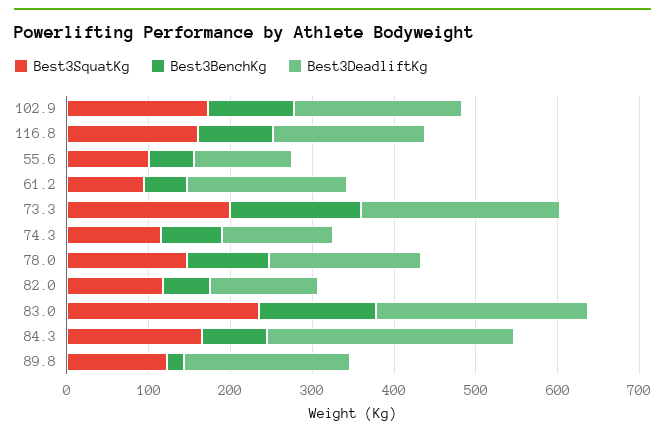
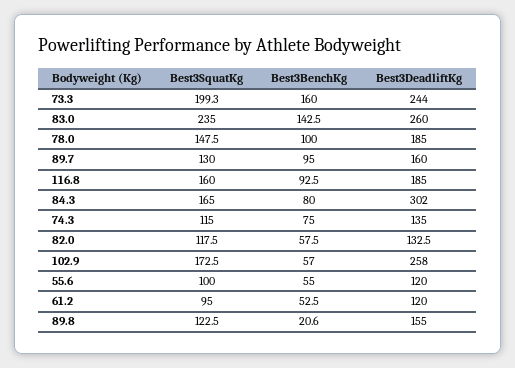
Best3BenchKg, 102.9: 100 -> 57
Best3DeadliftKg, 102.9: 200 -> 258
Best3DeadliftKg, 61.2: 200 -> 120
Best3DeadliftKg, 89.8: 200 -> 155
Best3SquatKg, 89.7: none -> 130
Best3BenchKg, 89.7: none -> 95
Best3DeadliftKg, 89.7: none -> 160

